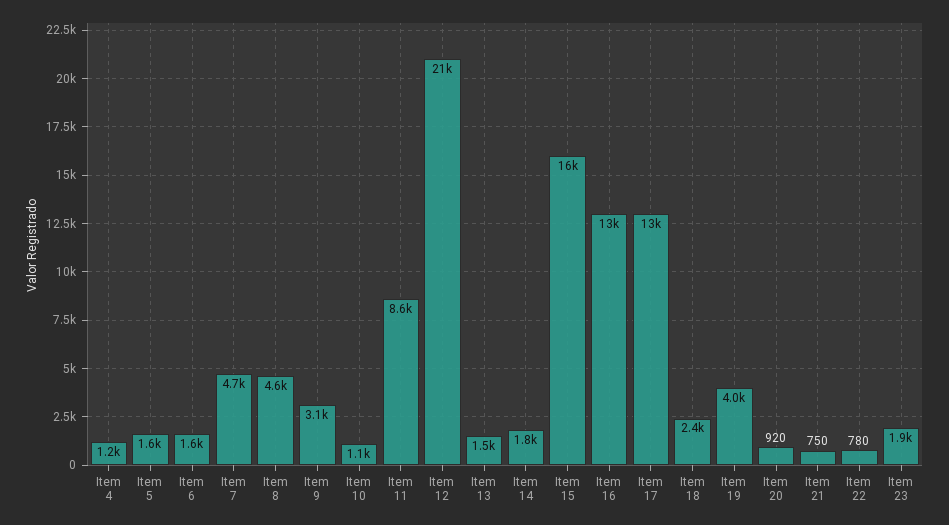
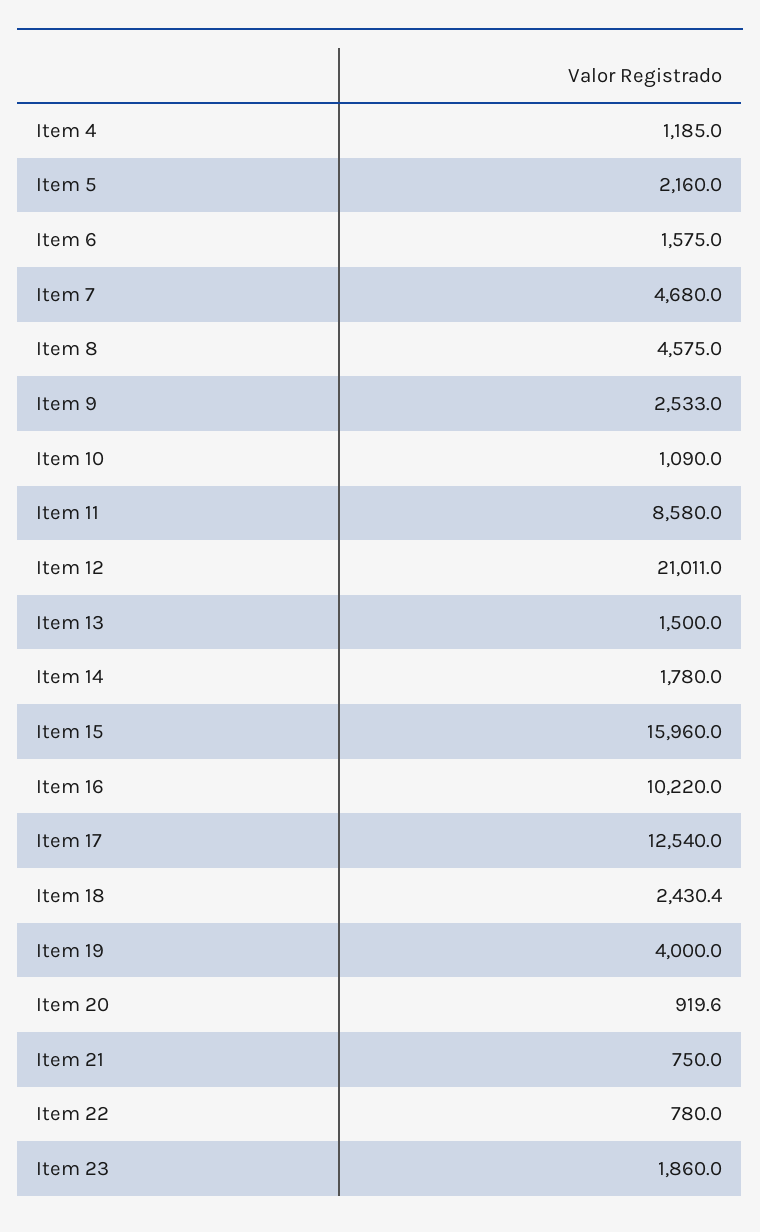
Item 5: 1600 -> 2160
Item 9: 3100 -> 2533
Item 16: 13000 -> 10220

